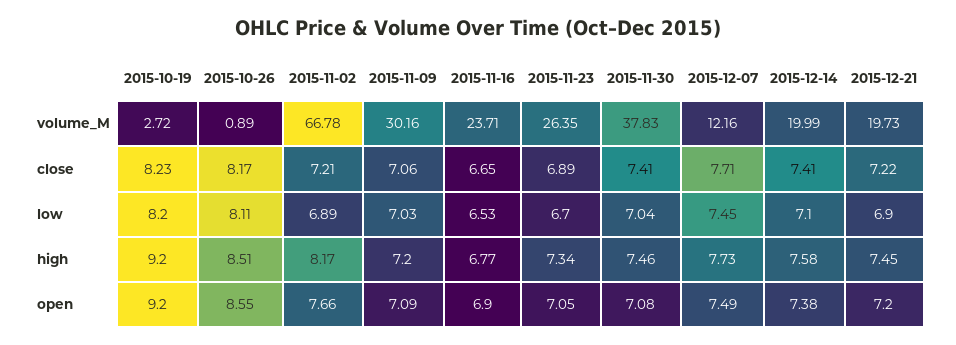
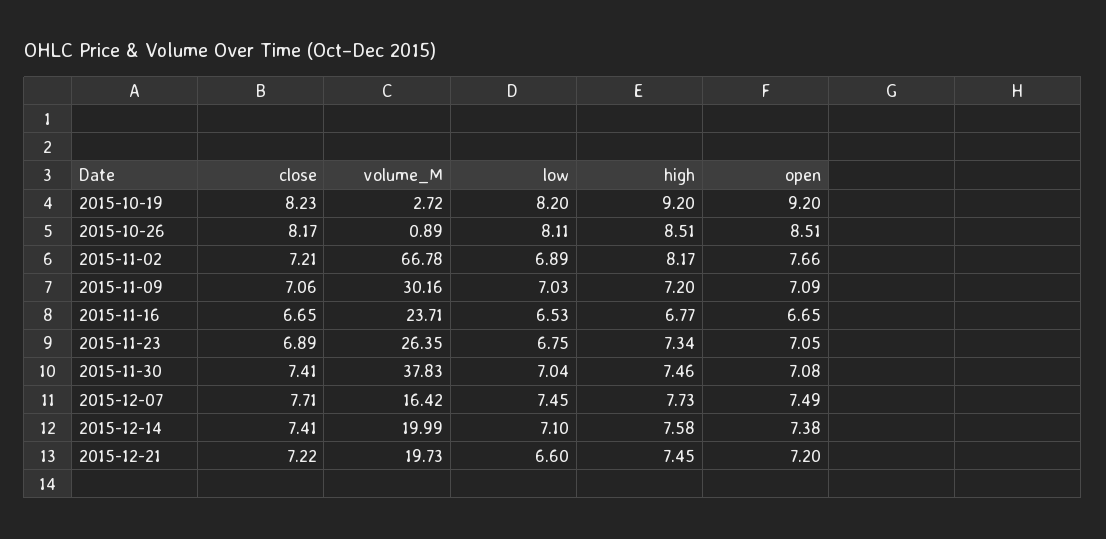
2015-12-07, volume_M: 12.16 -> 16.42
2015-11-23, low: 6.7 -> 6.75
2015-12-21, low: 6.9 -> 6.6
2015-10-26, open: 8.55 -> 8.51
2015-11-16, open: 6.9 -> 6.65

